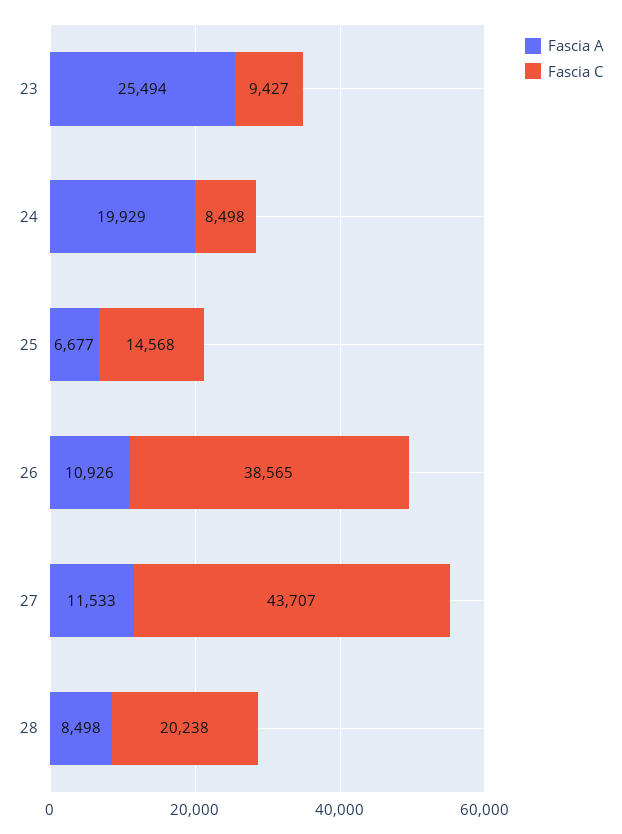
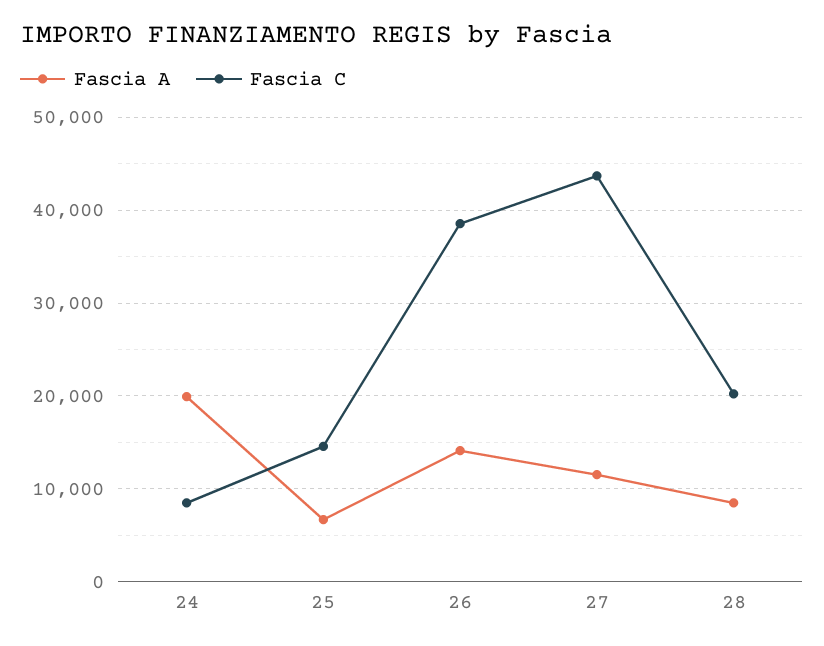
Fascia A, 23: 25494 -> none
Fascia C, 23: 9427 -> none
Fascia A, 26: 10926 -> 14000

